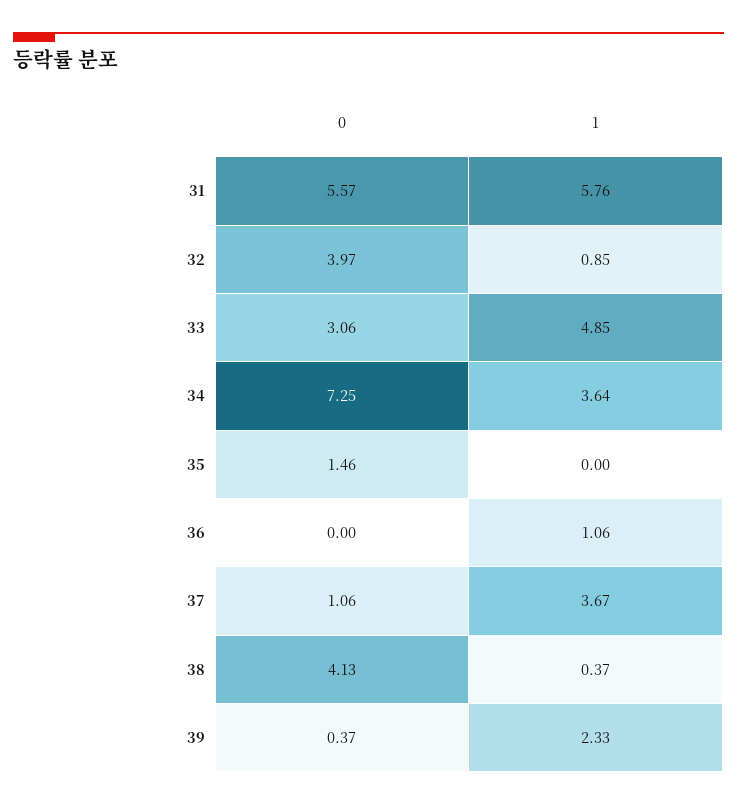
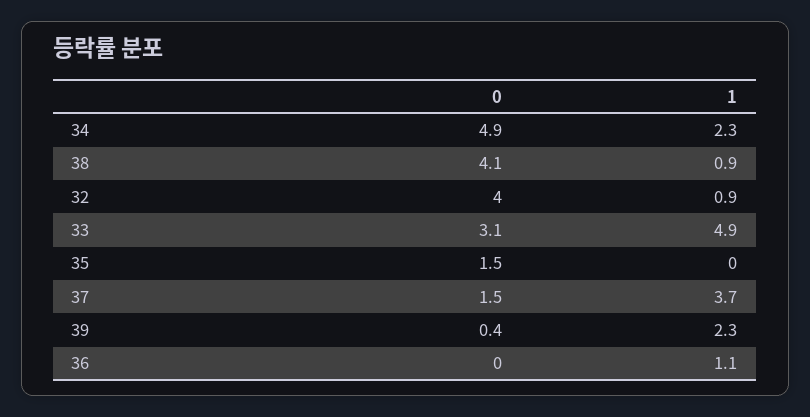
0, 31: 5.57 -> none
1, 31: 5.76 -> none
0, 34: 7.25 -> 4.9
1, 34: 3.64 -> 2.3
0, 37: 1.06 -> 1.5
1, 38: 0.37 -> 0.9

